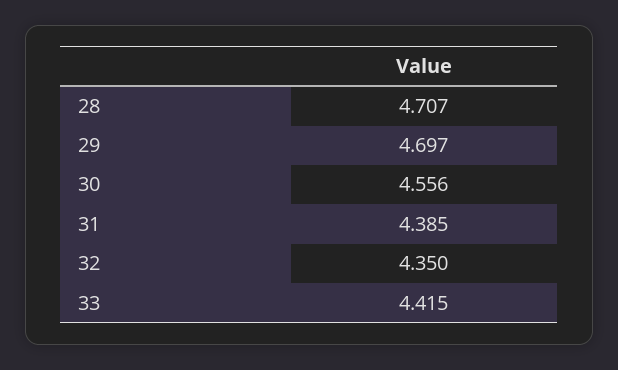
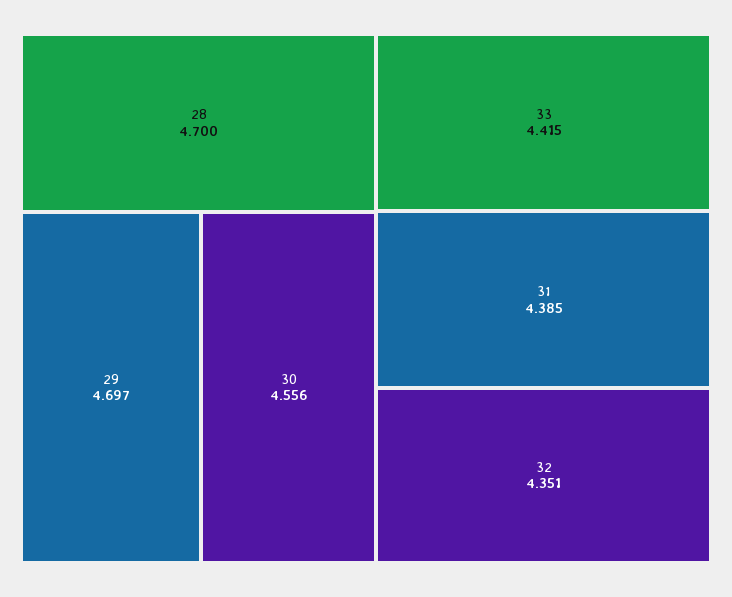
28: 4.707 -> 4.7
32: 4.35 -> 4.351

